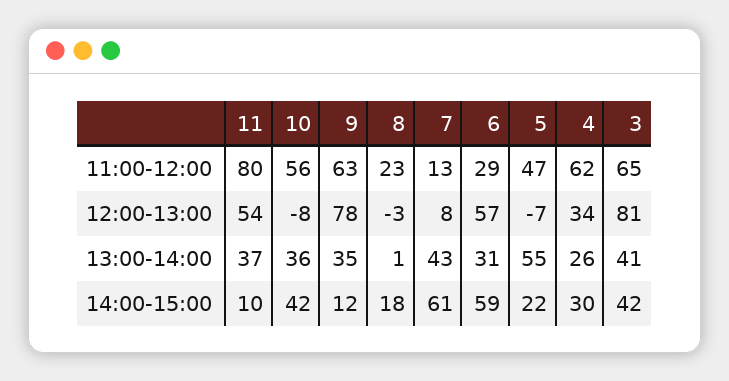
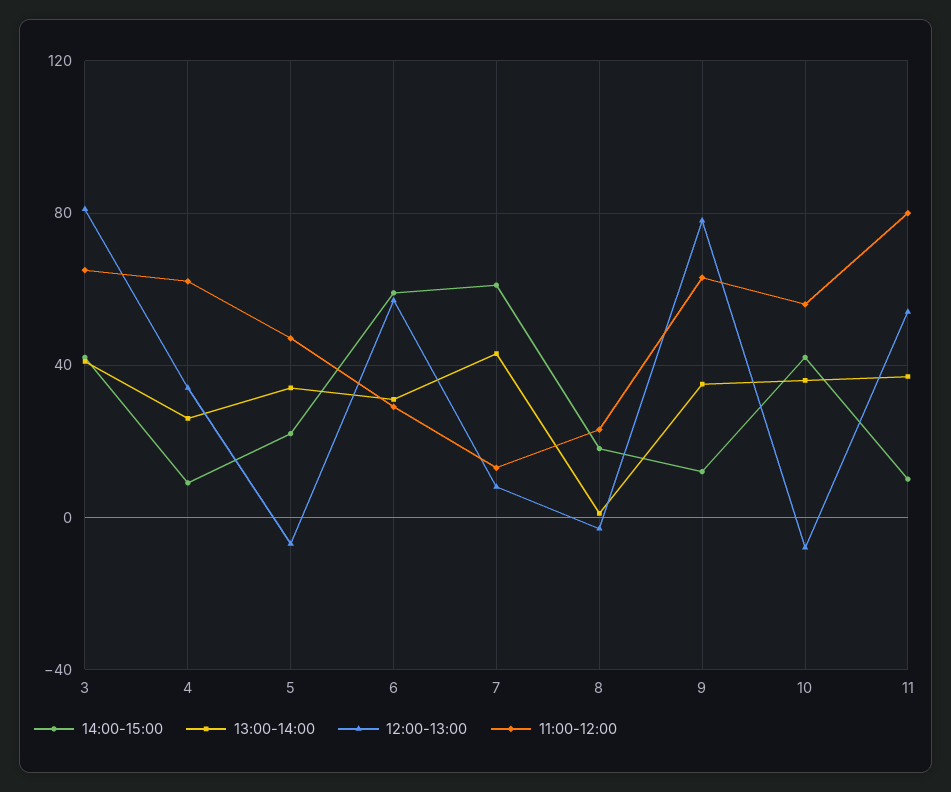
13:00-14:00, 5: 55 -> 35
14:00-15:00, 4: 30 -> 10

